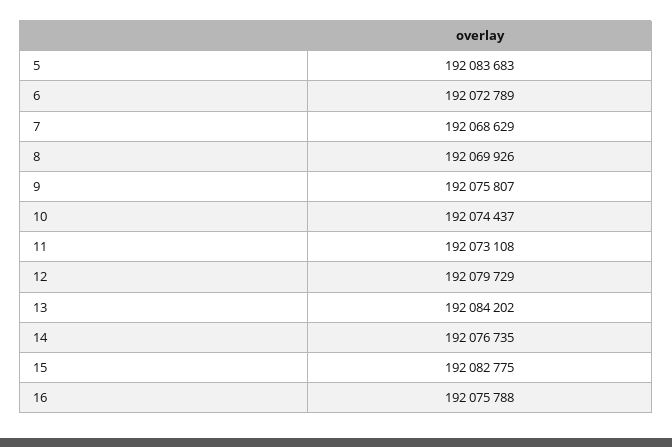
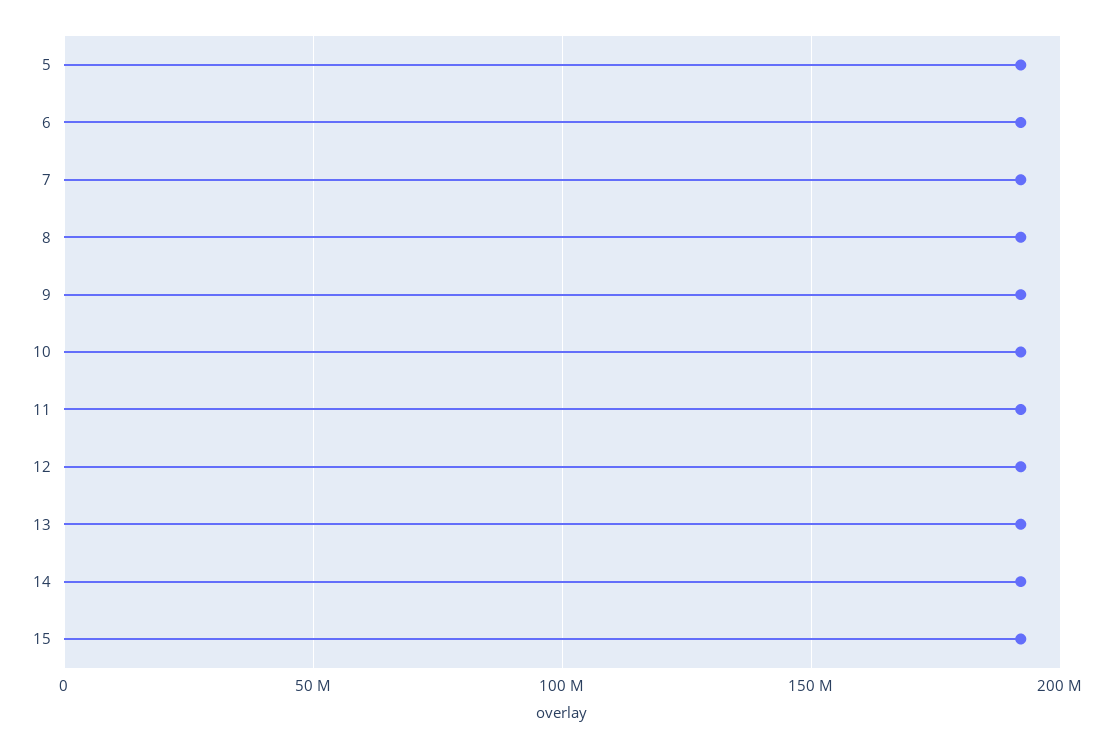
16: 192075788 -> none

